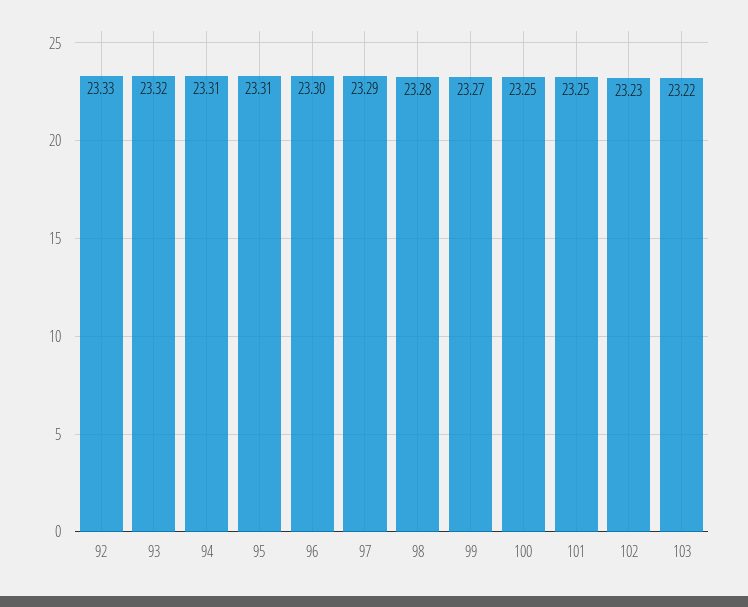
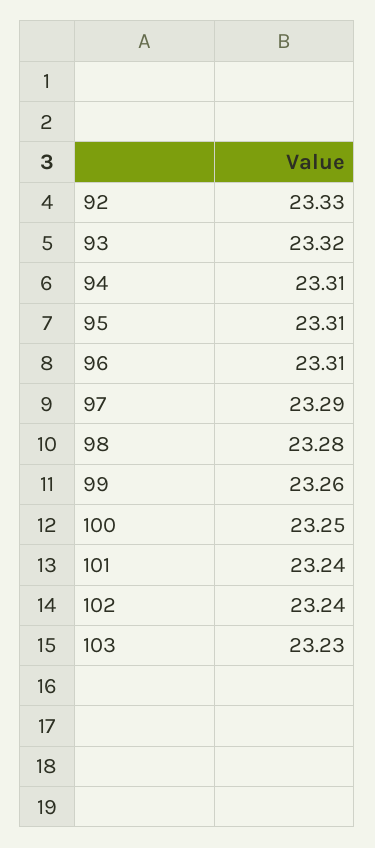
96: 23.3 -> 23.31
99: 23.27 -> 23.26
101: 23.25 -> 23.24
102: 23.23 -> 23.24
103: 23.22 -> 23.23

